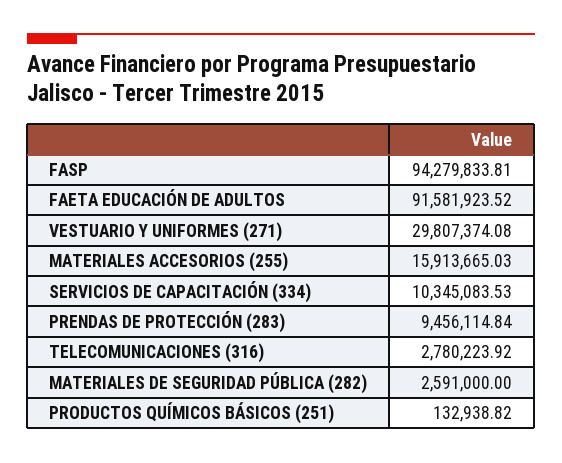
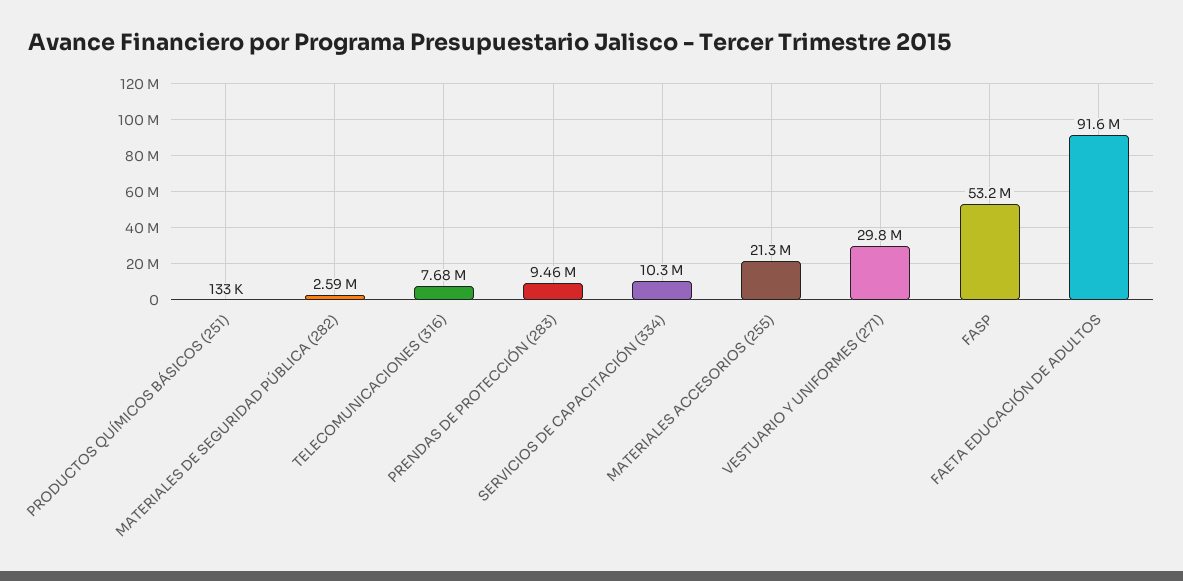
FASP: 94279833.81 -> 53200000
MATERIALES ACCESORIOS (255): 15913665.03 -> 21300000
TELECOMUNICACIONES (316): 2780223.92 -> 7680000

